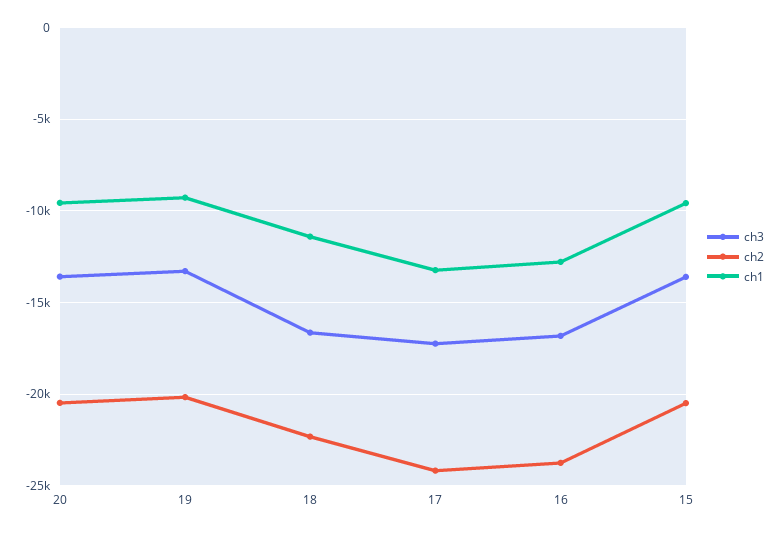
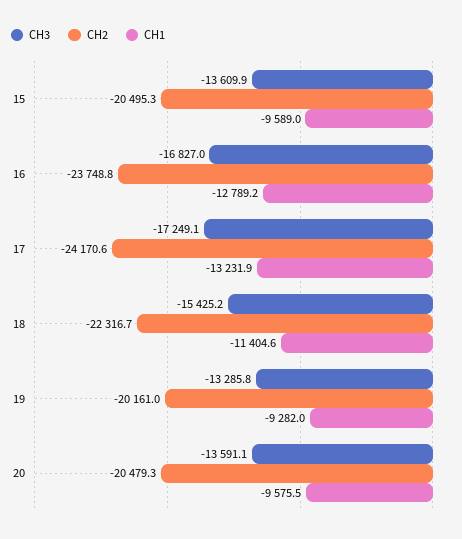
ch3, 18: -16500 -> -15425.2

